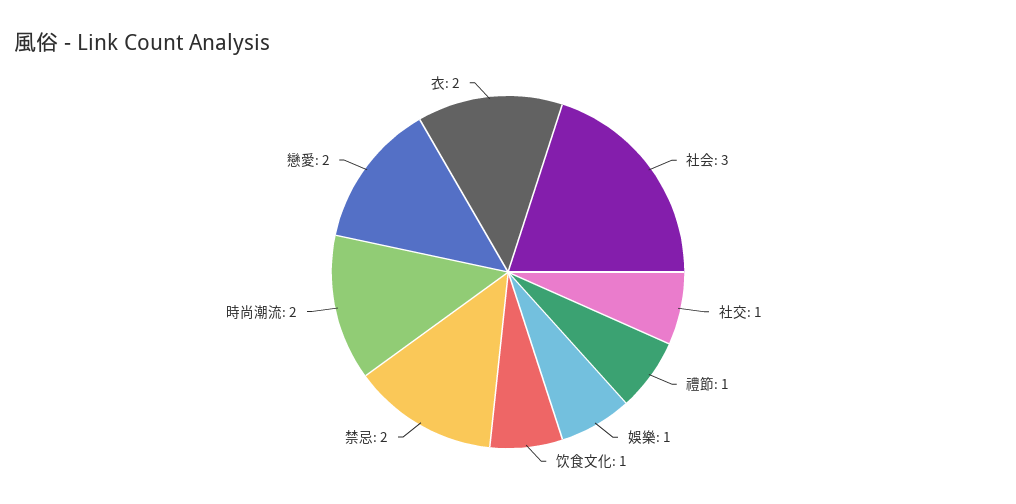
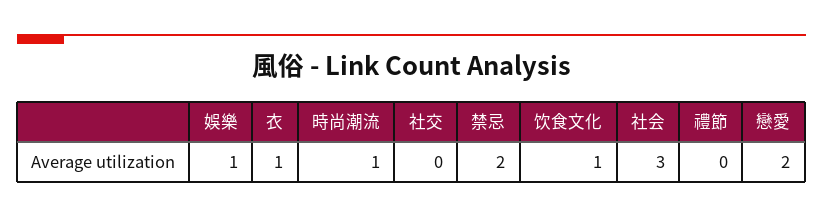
社交: 1 -> 0
禮節: 1 -> 0
時尚潮流: 2 -> 1
衣: 2 -> 1

